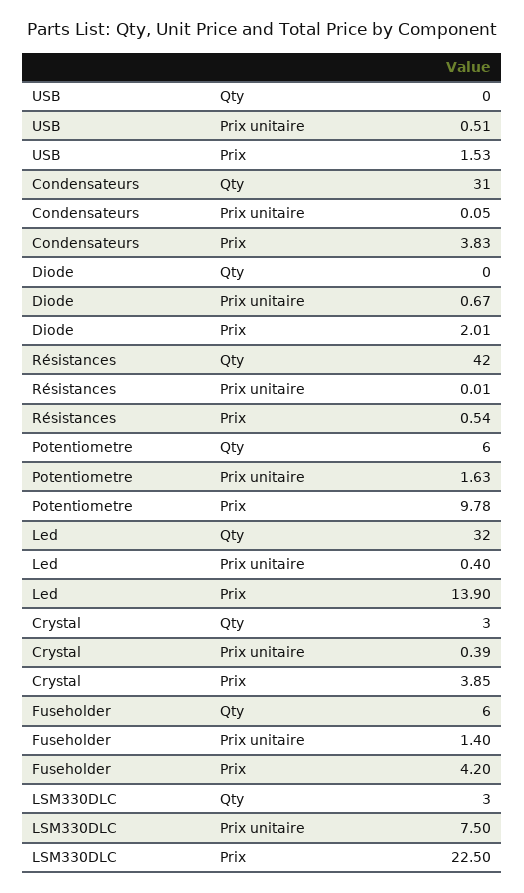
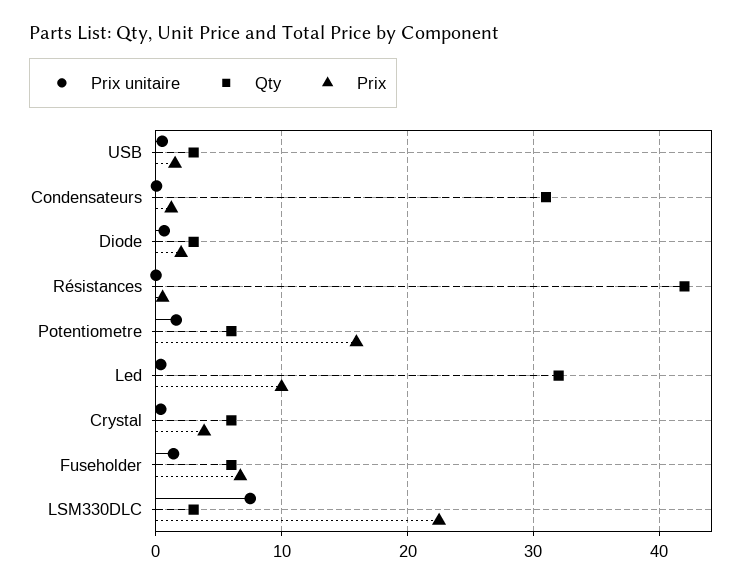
Qty, USB: 0 -> 3
Prix, Condensateurs: 3.83 -> 1
Qty, Diode: 0 -> 3
Prix, Potentiometre: 9.78 -> 16
Prix, Led: 13.9 -> 10
Qty, Crystal: 3 -> 6
Prix, Fuseholder: 4.2 -> 7

